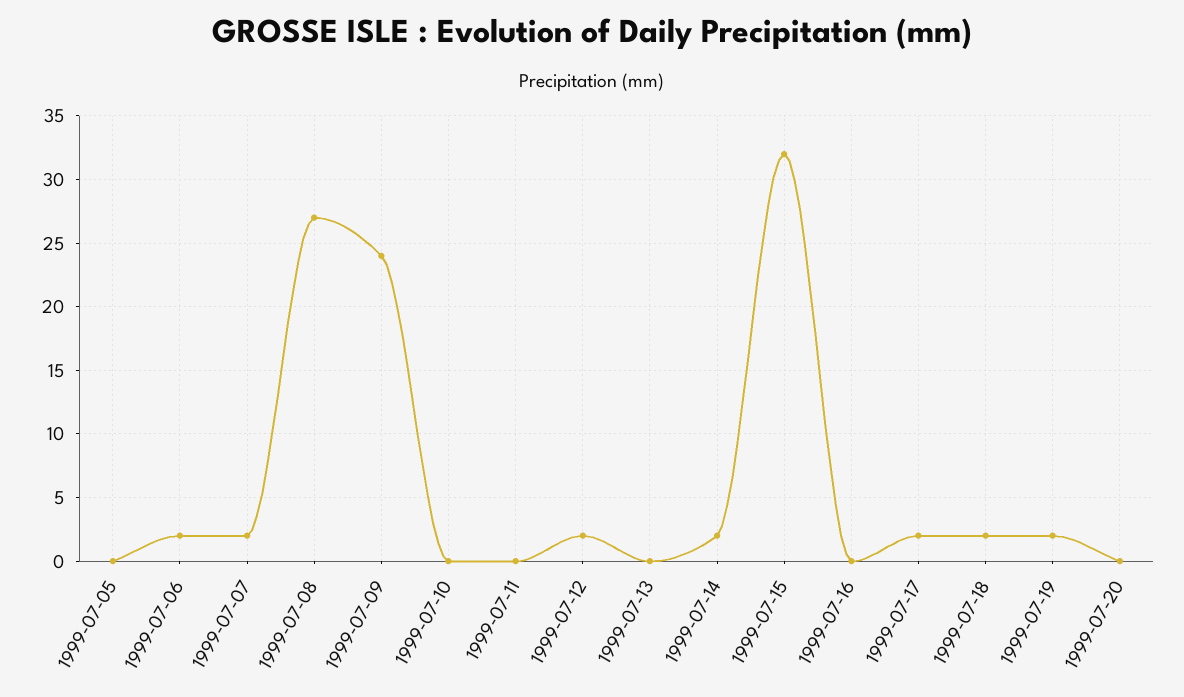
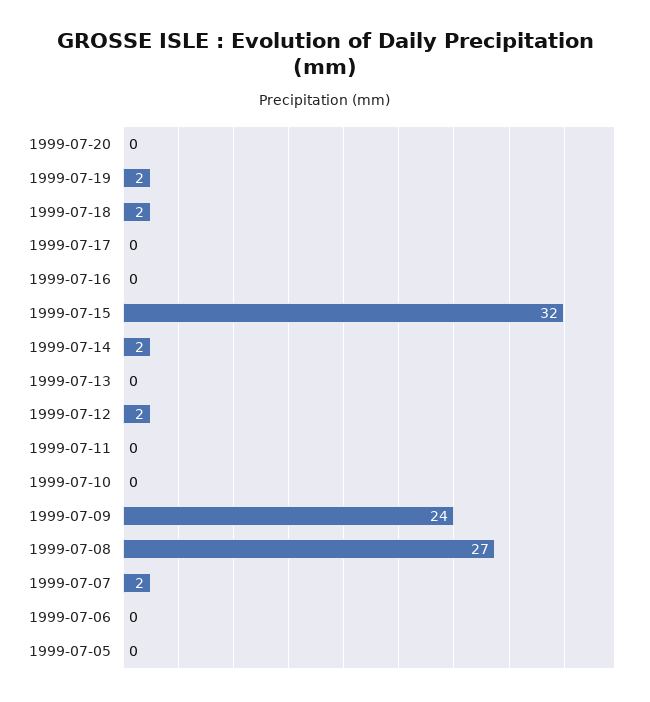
1999-07-06: 2 -> 0
1999-07-17: 2 -> 0

